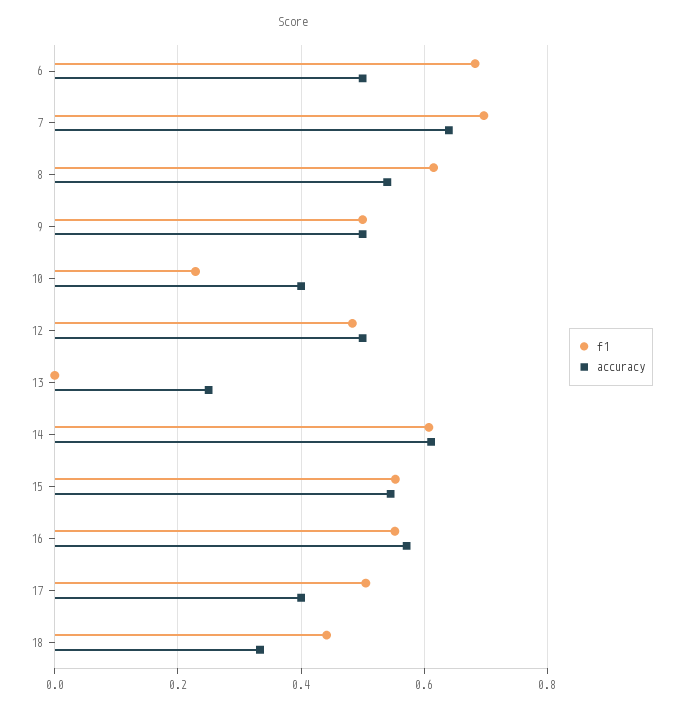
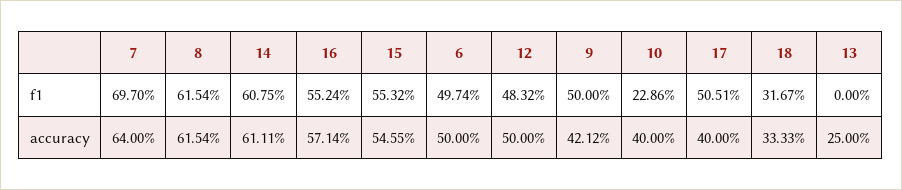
f1, 6: 0.68 -> 0.4974
accuracy, 8: 0.54 -> 0.6154
accuracy, 9: 0.5 -> 0.4212
f1, 18: 0.44 -> 0.3167

